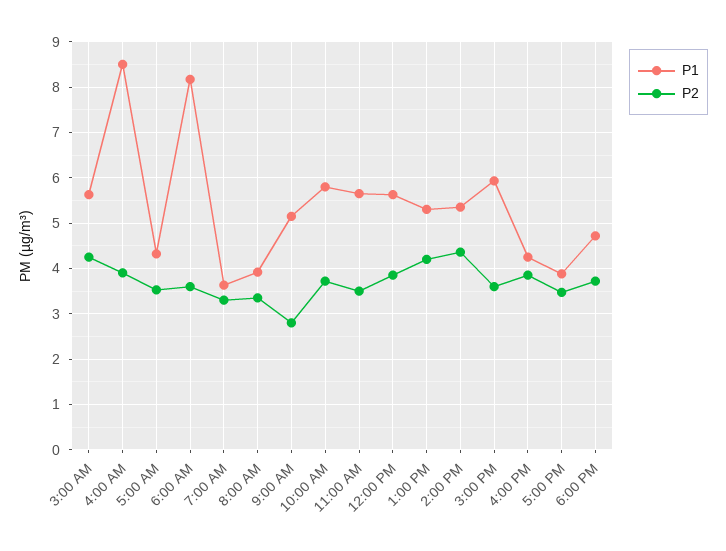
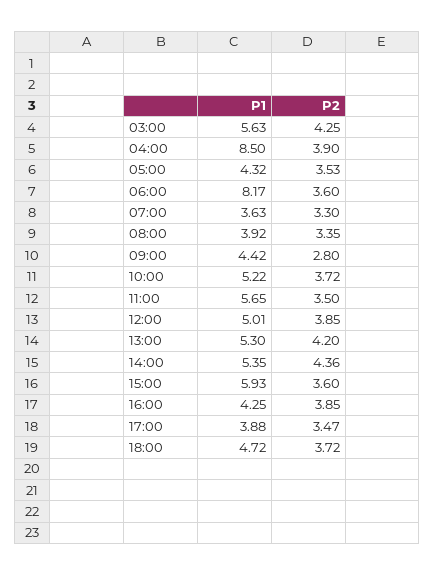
P1, 9:00 AM: 5.2 -> 4.42
P1, 10:00 AM: 5.8 -> 5.22
P1, 12:00 PM: 5.6 -> 5.01

